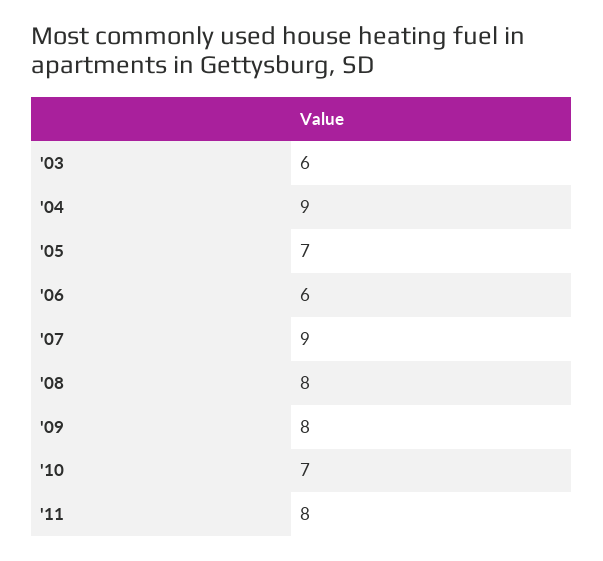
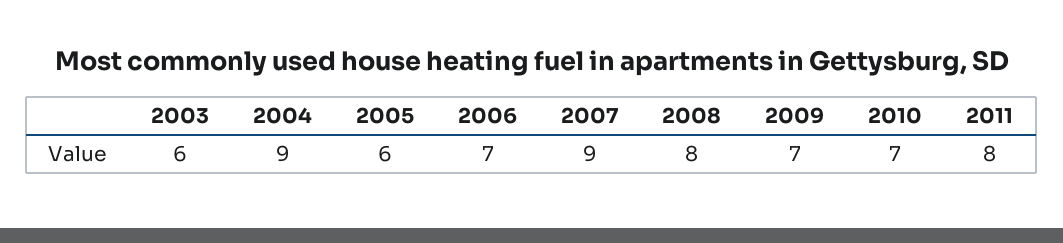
'05: 7 -> 6
'06: 6 -> 7
'09: 8 -> 7

